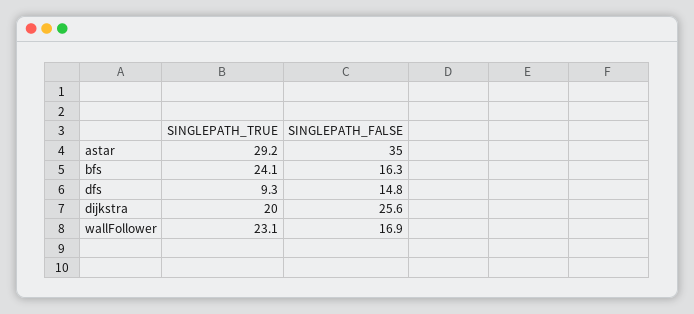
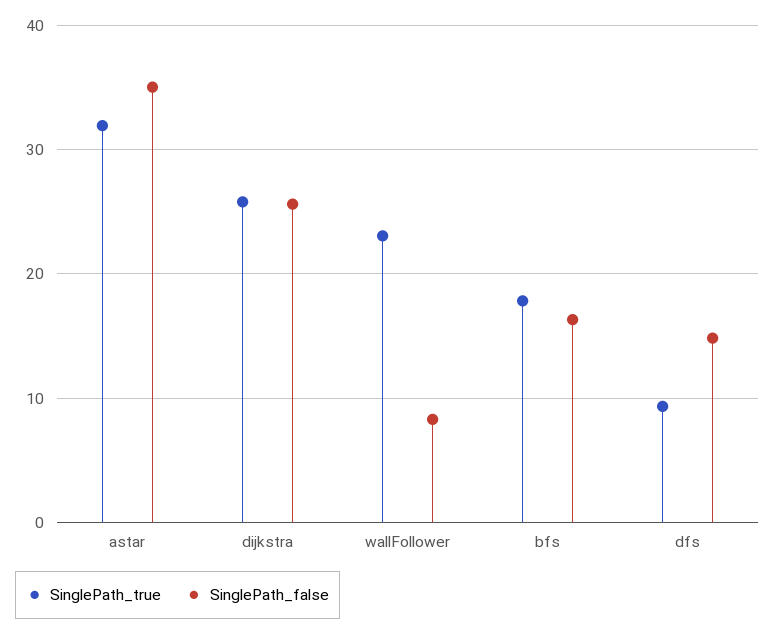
SINGLEPATH_TRUE, astar: 29.2 -> 32
SINGLEPATH_TRUE, bfs: 24.1 -> 18
SINGLEPATH_TRUE, dijkstra: 20 -> 26
SINGLEPATH_FALSE, wallFollower: 16.9 -> 8

